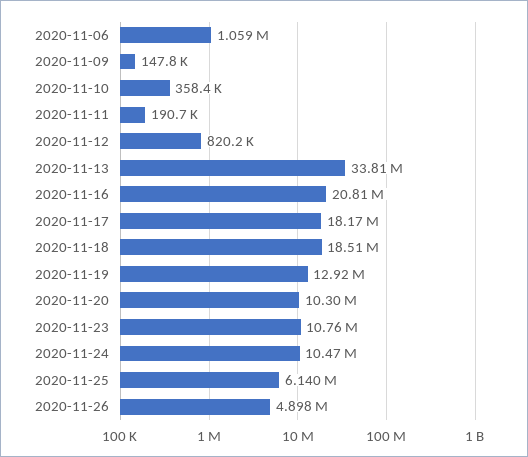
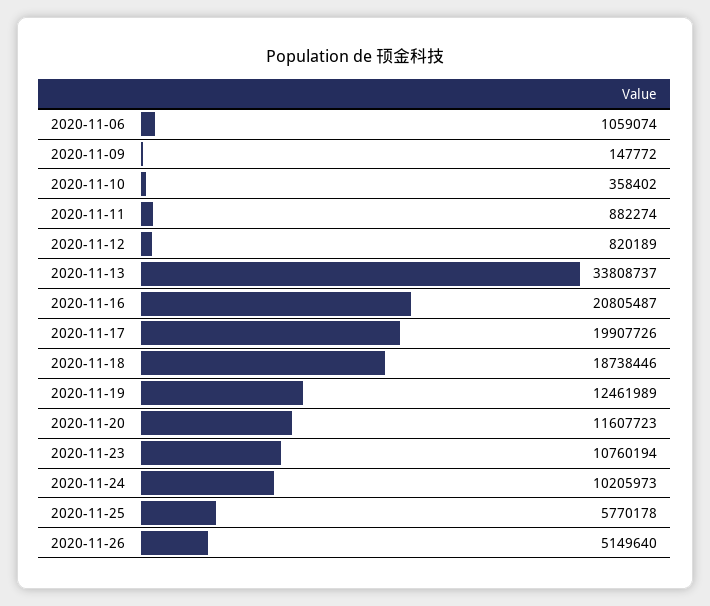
2020-11-11: 190700 -> 882274
2020-11-17: 18170000 -> 19907726
2020-11-18: 18510000 -> 18738446
2020-11-19: 12920000 -> 12461989
2020-11-20: 10300000 -> 11607723
2020-11-24: 10470000 -> 10205973
2020-11-25: 6140000 -> 5770178
2020-11-26: 4898000 -> 5149640

